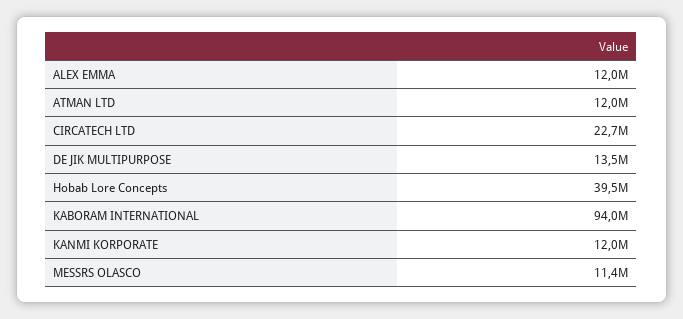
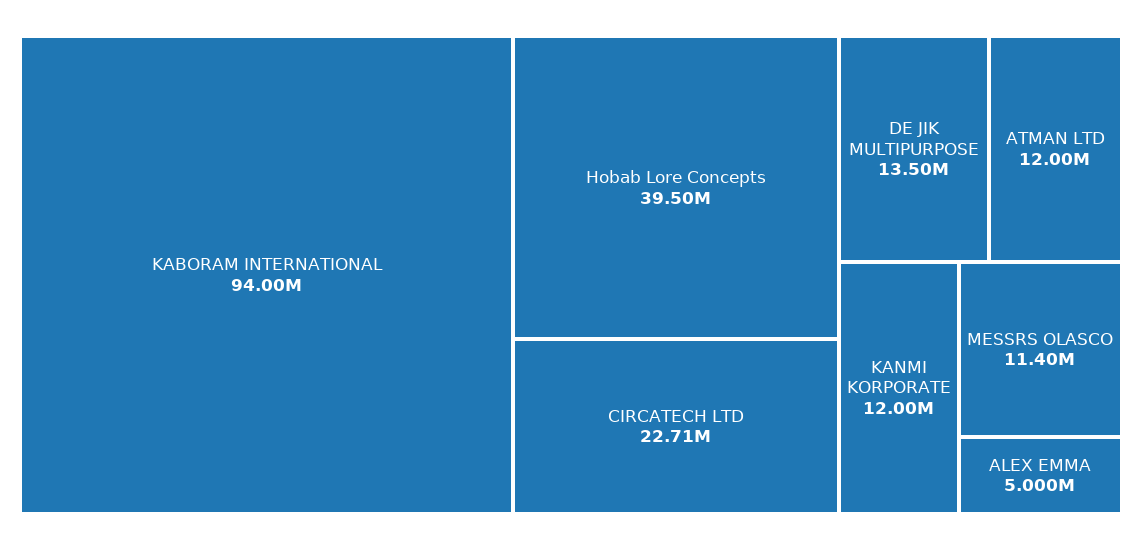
ALEX EMMA: 12000000 -> 5000000

